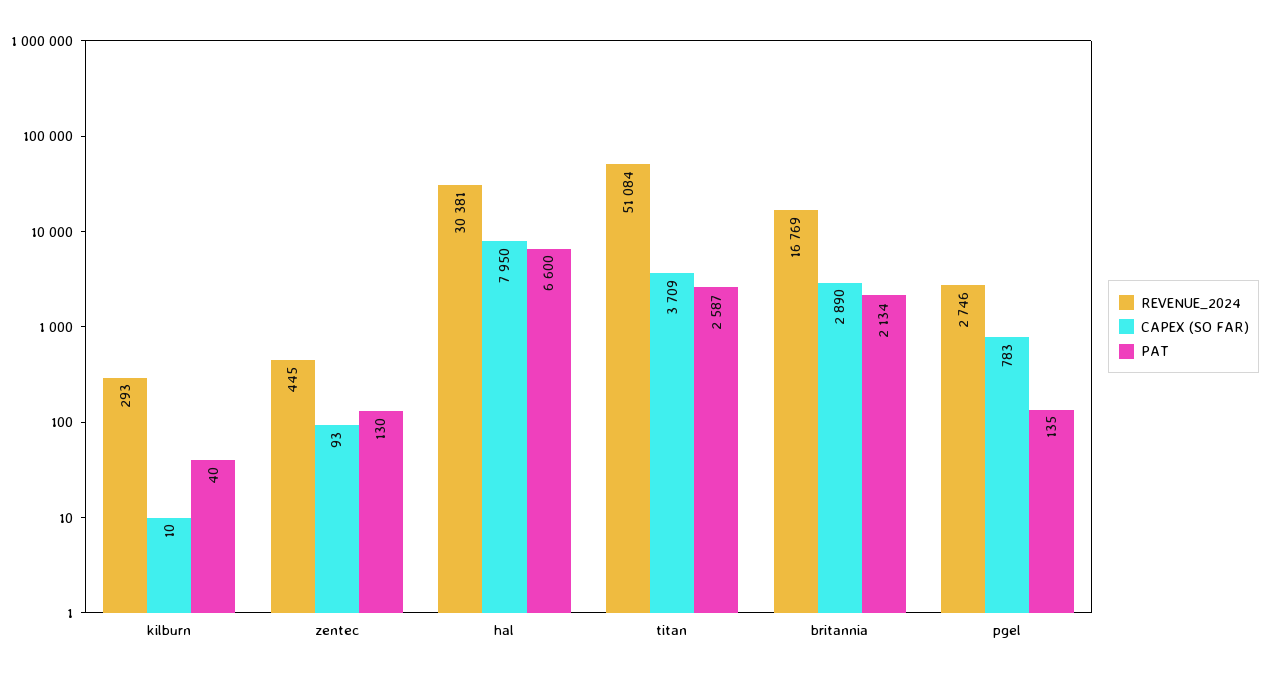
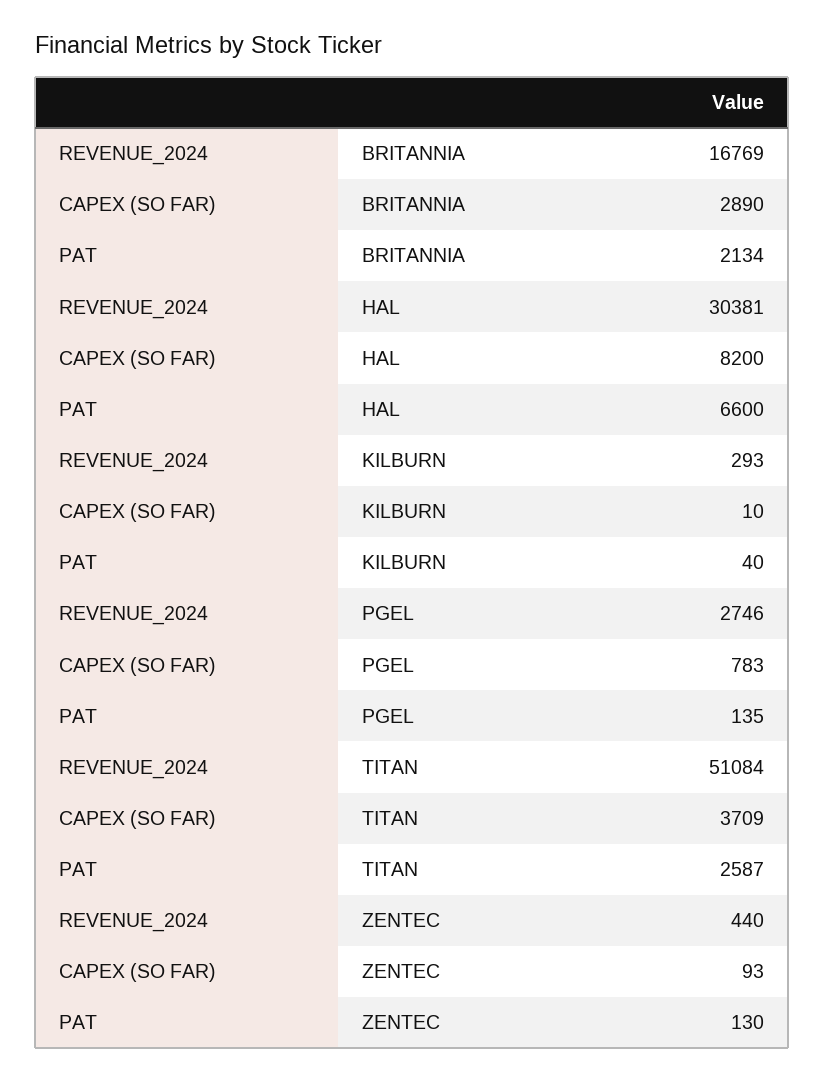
REVENUE_2024, zentec: 445 -> 440
CAPEX (SO FAR), hal: 7950 -> 8200

